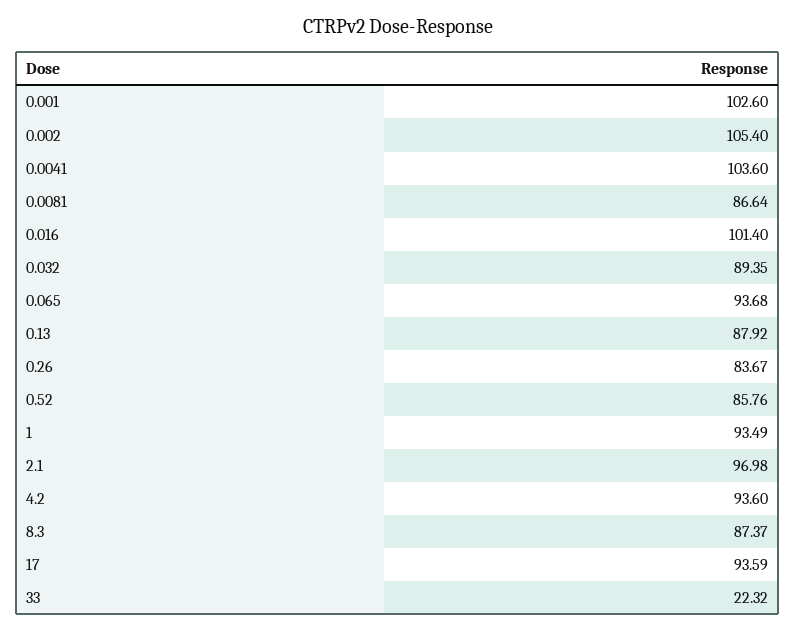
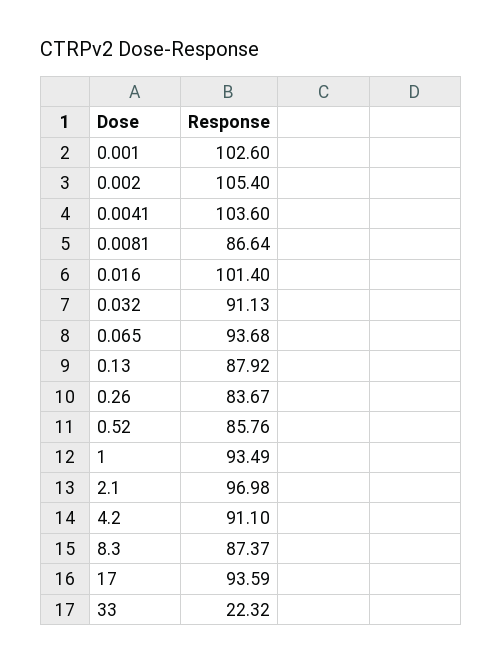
0.032: 89.35 -> 91.13
4.2: 93.6 -> 91.1

